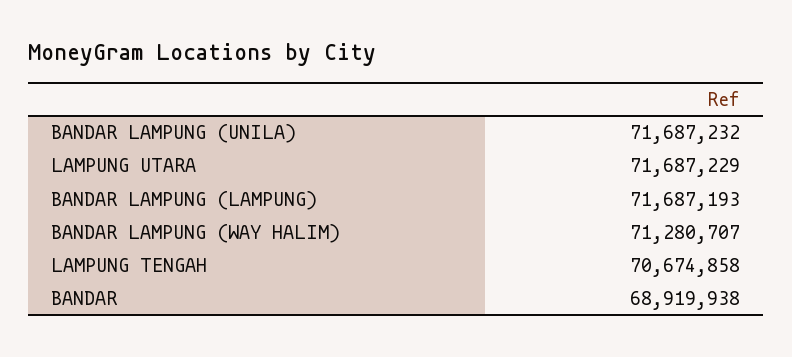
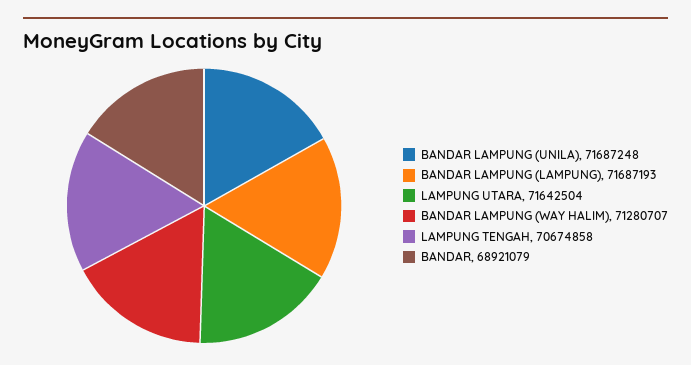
BANDAR LAMPUNG (UNILA): 71687232 -> 71687248
LAMPUNG UTARA: 71687229 -> 71642504
BANDAR: 68919938 -> 68921079

